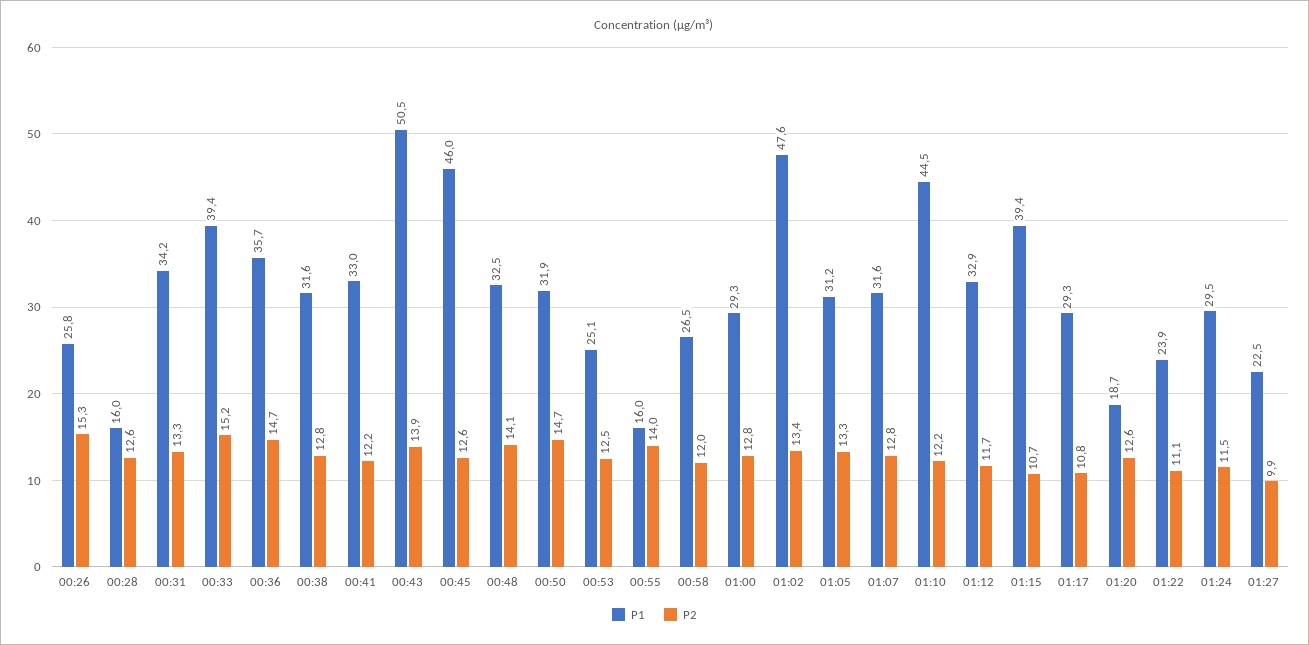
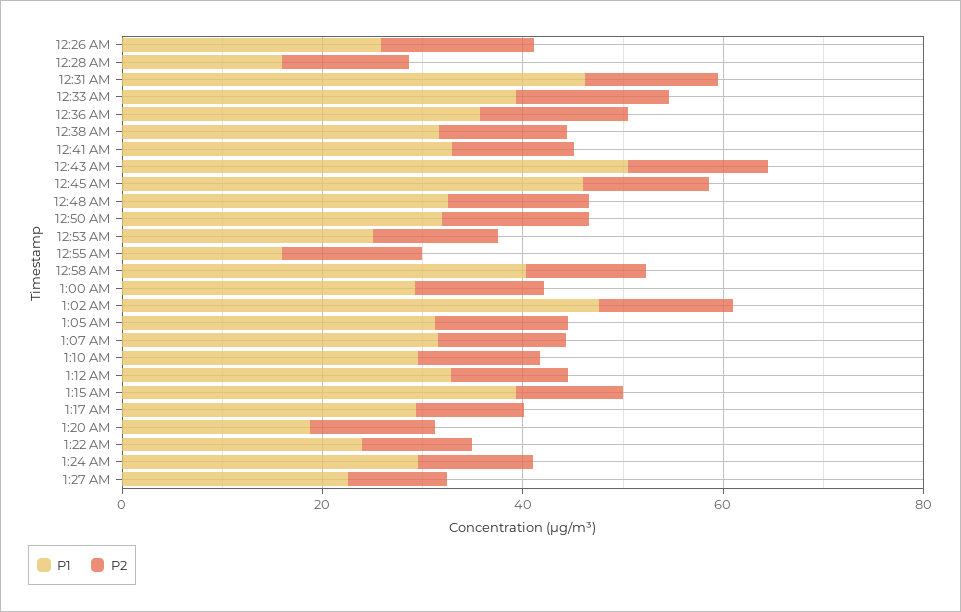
P1, 00:31: 34.2 -> 45
P1, 00:58: 26.5 -> 40
P1, 01:10: 44.5 -> 30

